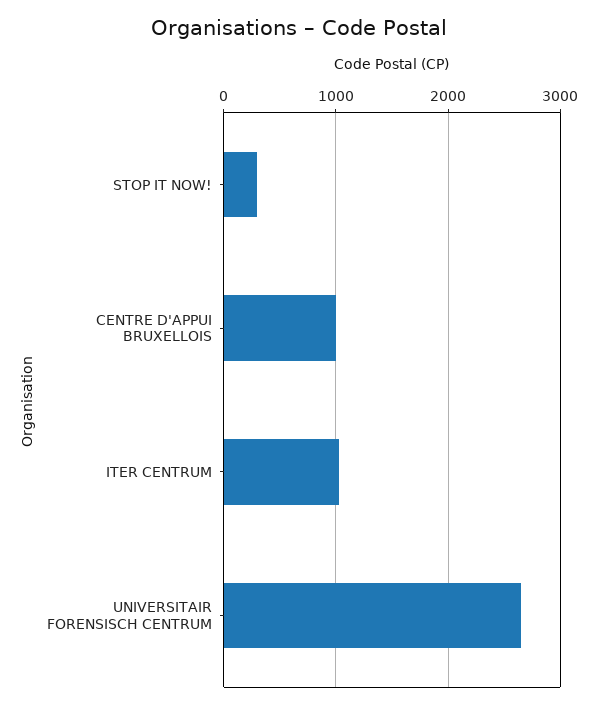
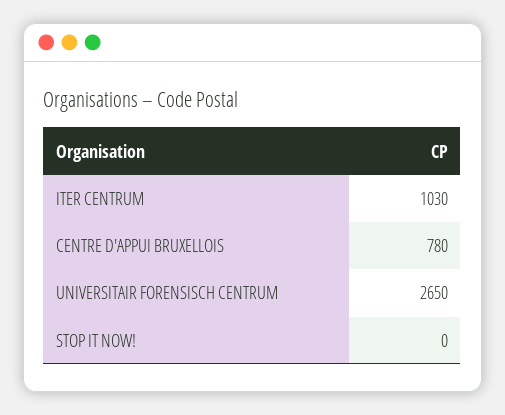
STOP IT NOW!: 300 -> 0
CENTRE D'APPUI BRUXELLOIS: 1000 -> 780

